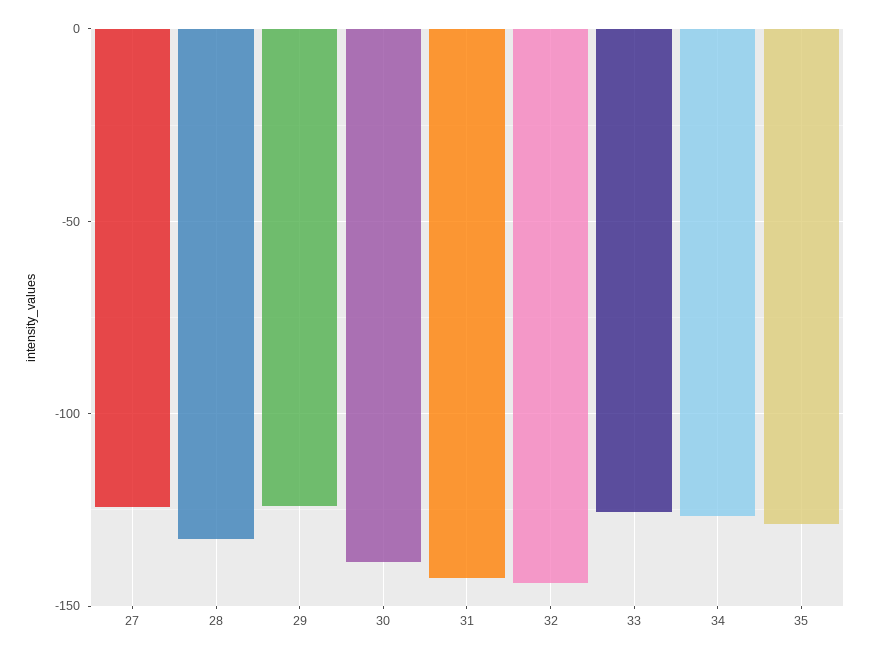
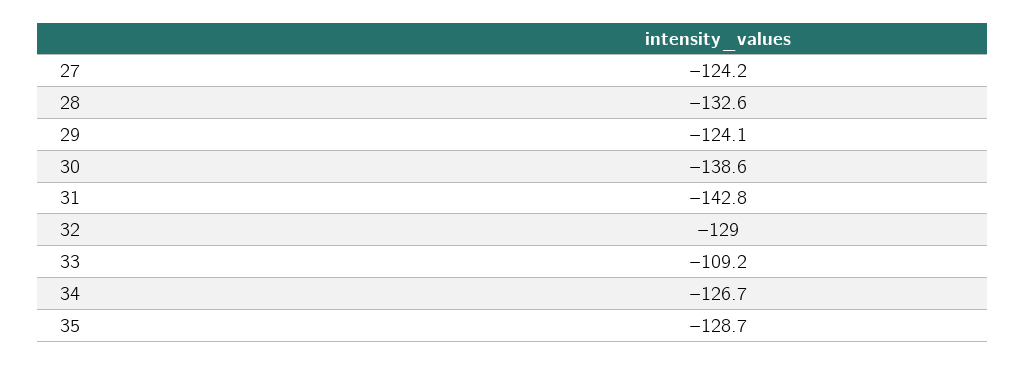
32: -145 -> -129
33: -125 -> -109.2

